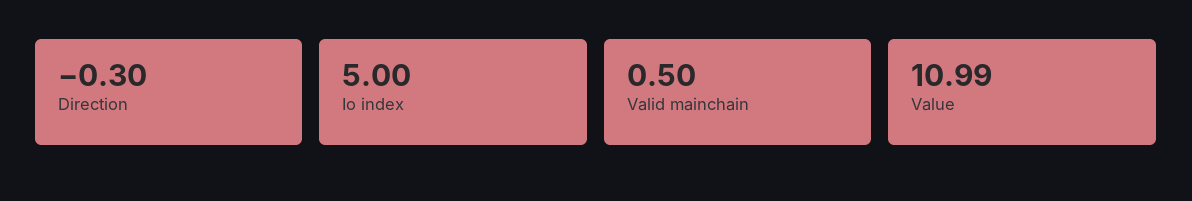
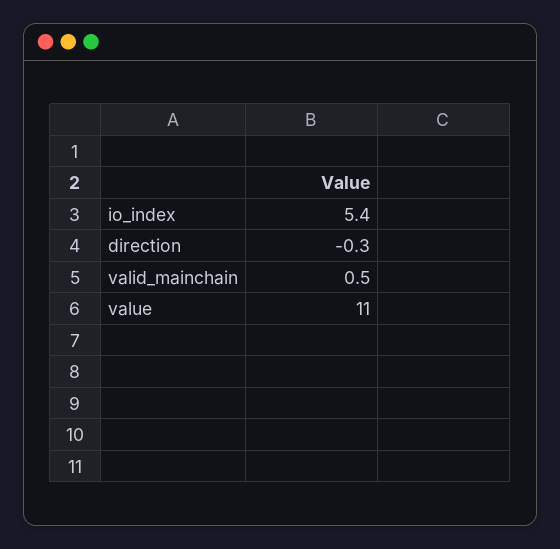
Io index: 5 -> 5.4

